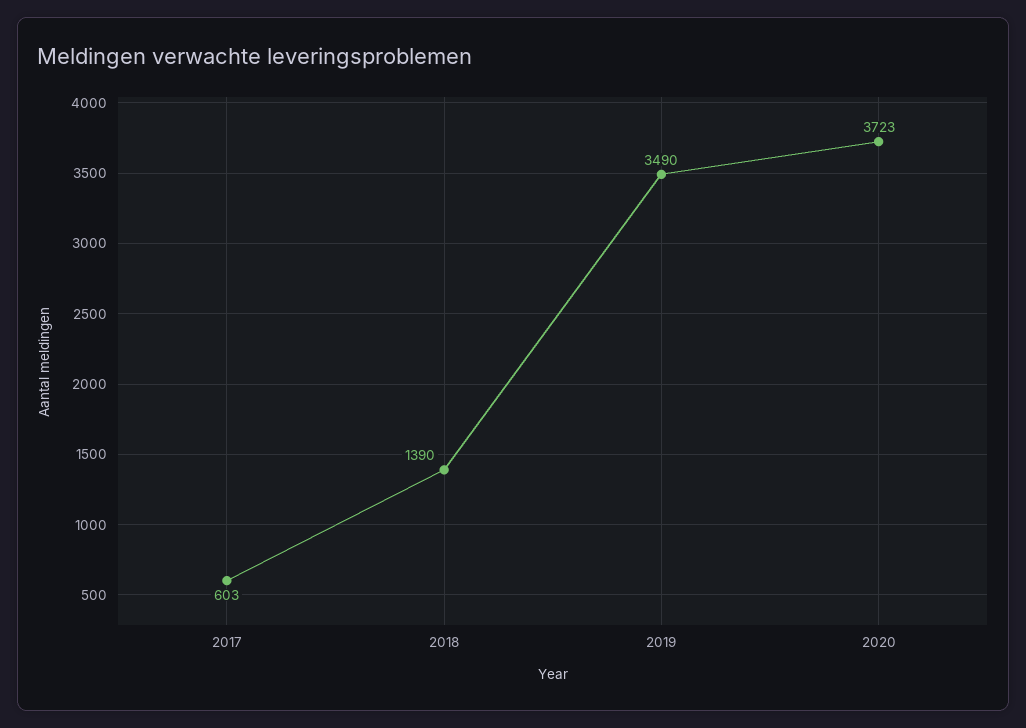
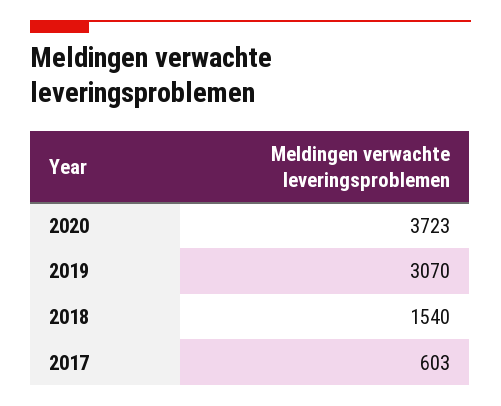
2018: 1390 -> 1540
2019: 3490 -> 3070

